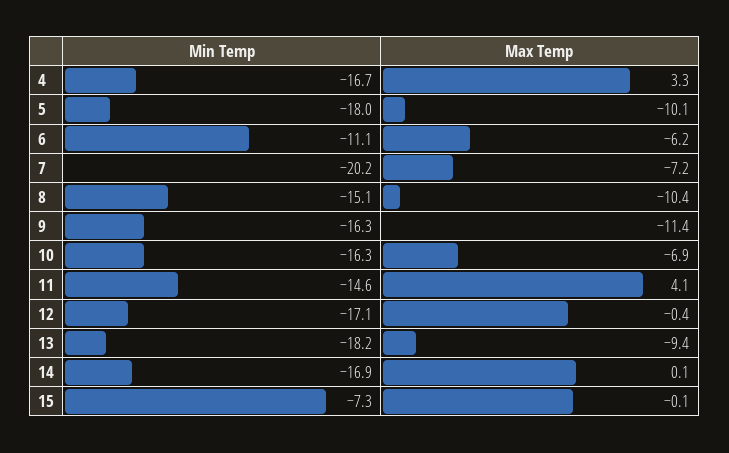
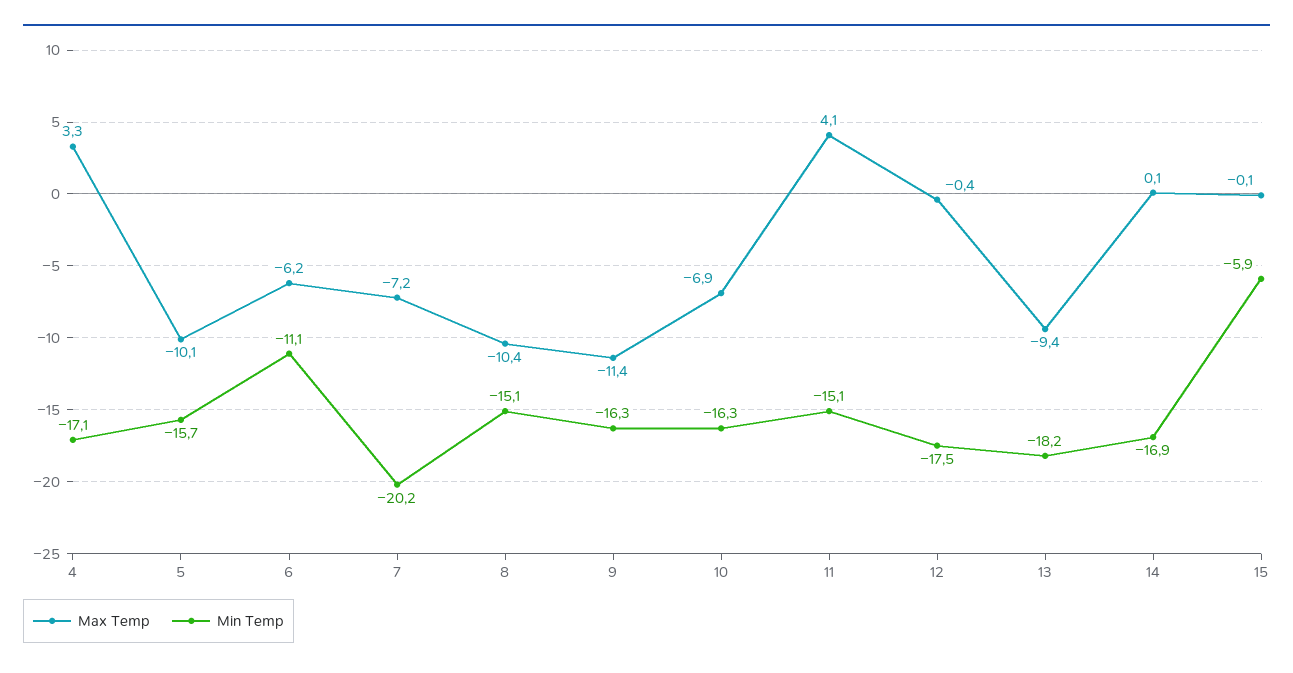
Min Temp, 4: -16.7 -> -17.1
Min Temp, 5: -18 -> -15.7
Min Temp, 11: -14.6 -> -15.1
Min Temp, 12: -17.1 -> -17.5
Min Temp, 15: -7.3 -> -5.9

